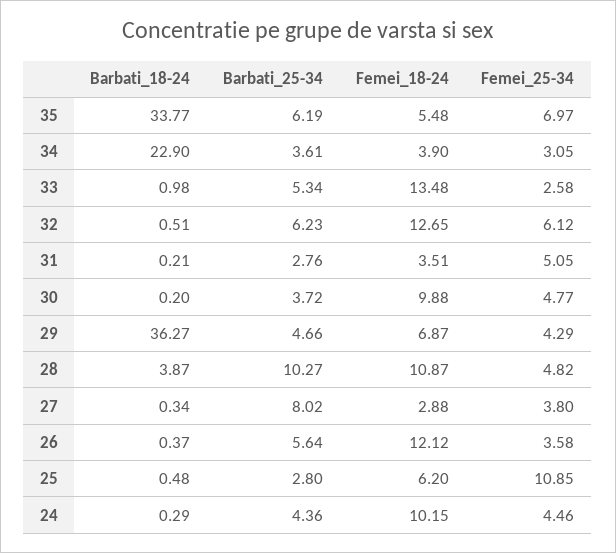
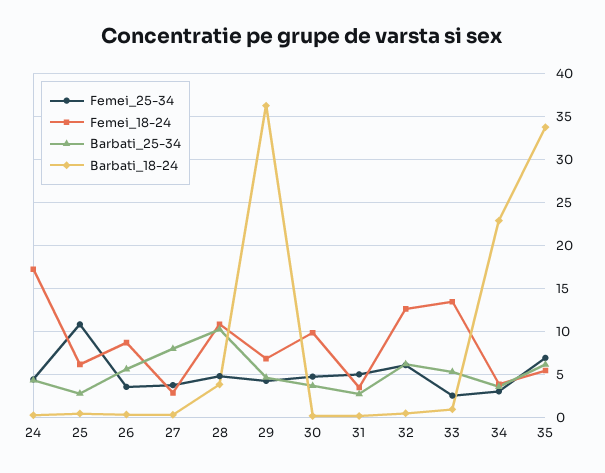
Femei_18-24, 26: 12.12 -> 9
Femei_18-24, 24: 10.15 -> 17

